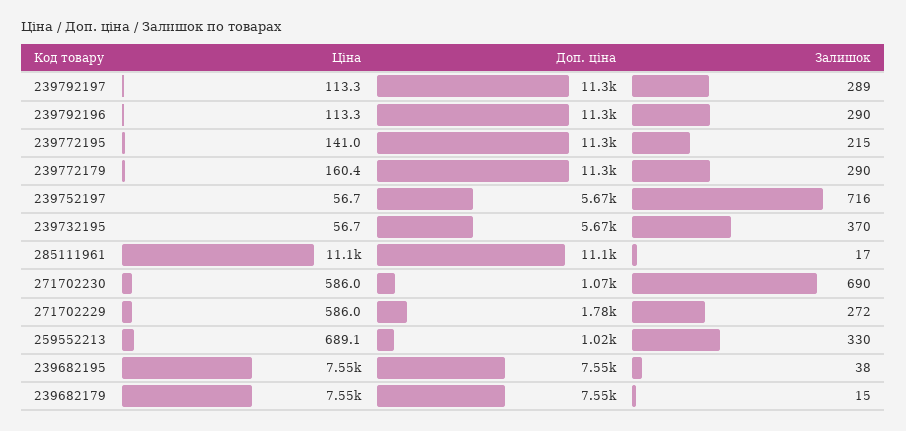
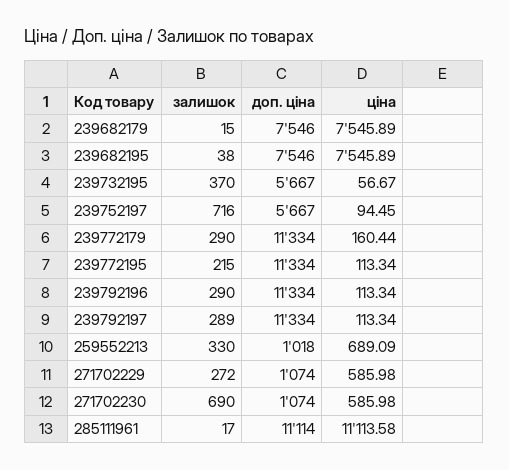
Ціна, 239772195: 141 -> 113.34
Ціна, 239752197: 56.7 -> 94.45
Доп. ціна, 271702229: 1780 -> 1074

